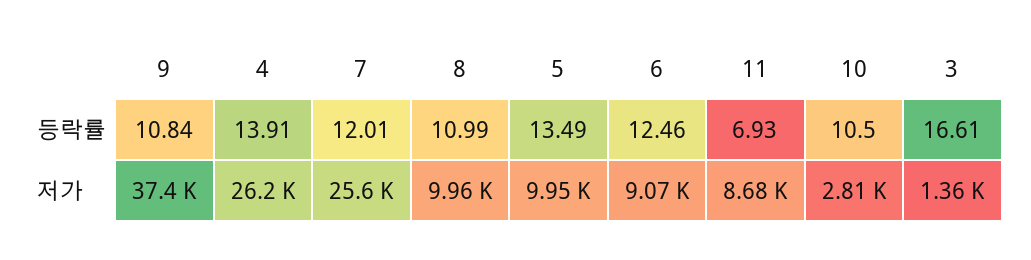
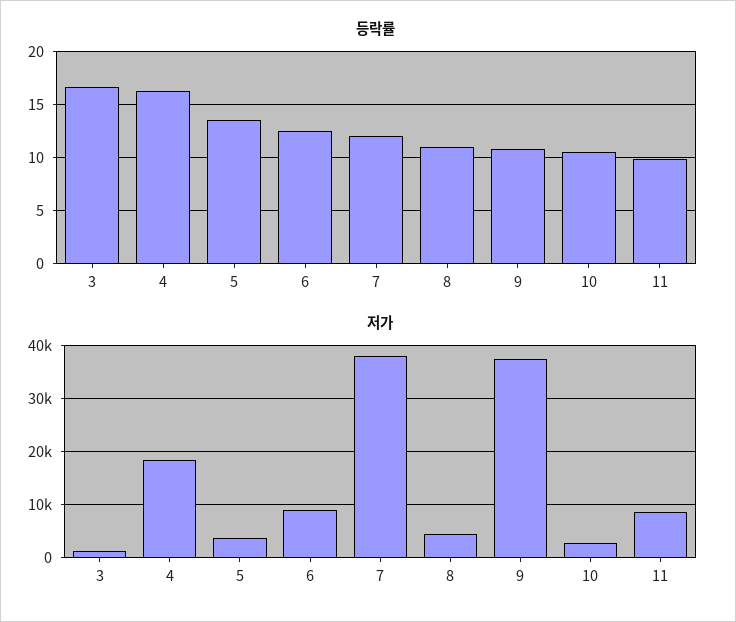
등락률, 4: 13.91 -> 16
등락률, 11: 6.93 -> 10
저가, 4: 26200 -> 18000
저가, 7: 25600 -> 38000
저가, 8: 9960 -> 4000
저가, 5: 9950 -> 4000

